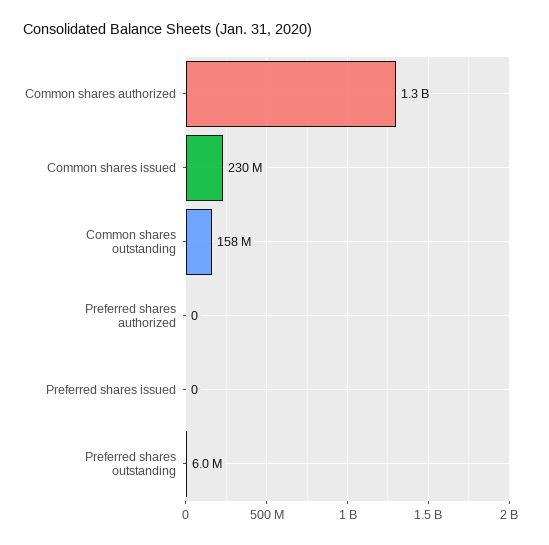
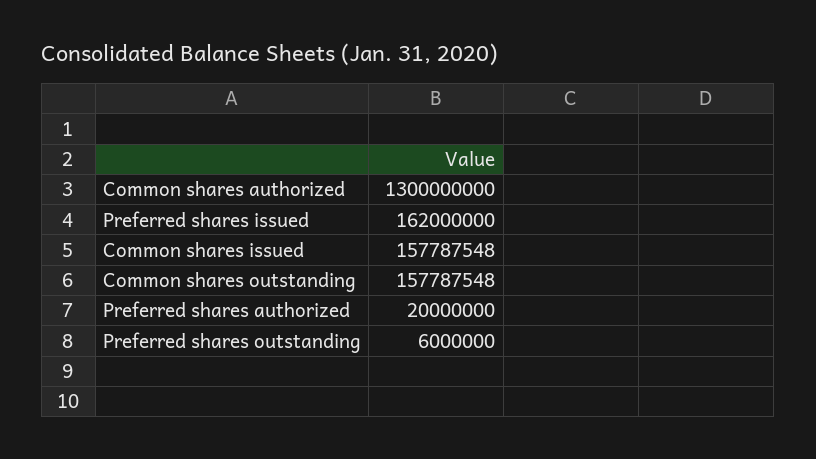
Common shares issued: 230000000 -> 157787548
Preferred shares authorized: 0 -> 20000000
Preferred shares issued: 0 -> 162000000

